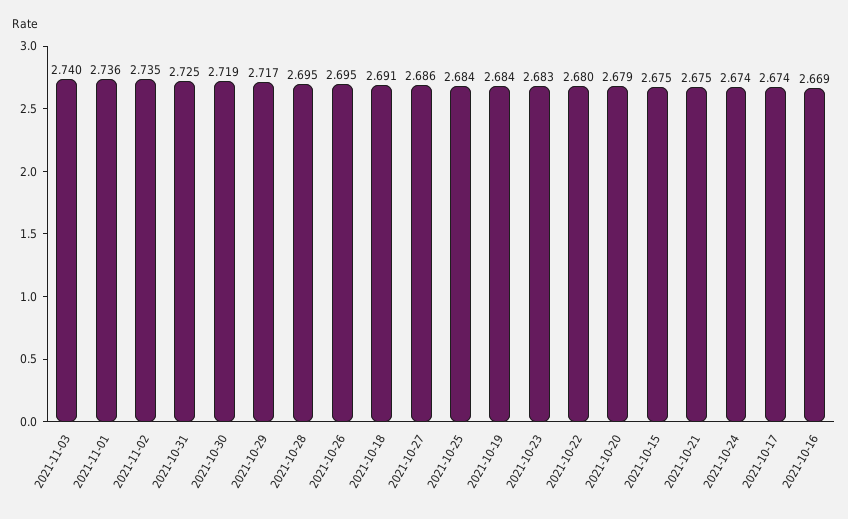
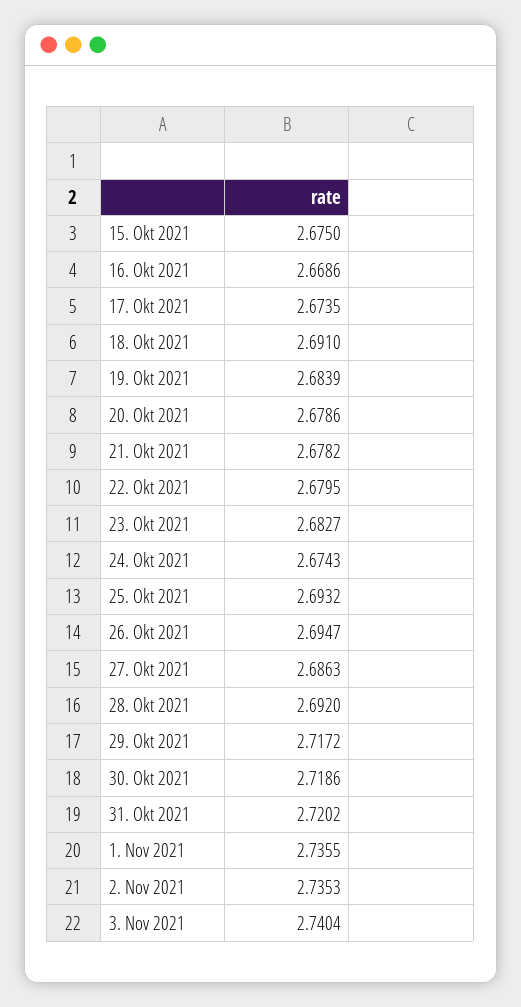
2021-10-31: 2.725 -> 2.7202
2021-10-28: 2.695 -> 2.692
2021-10-25: 2.684 -> 2.6932
2021-10-21: 2.675 -> 2.6782

